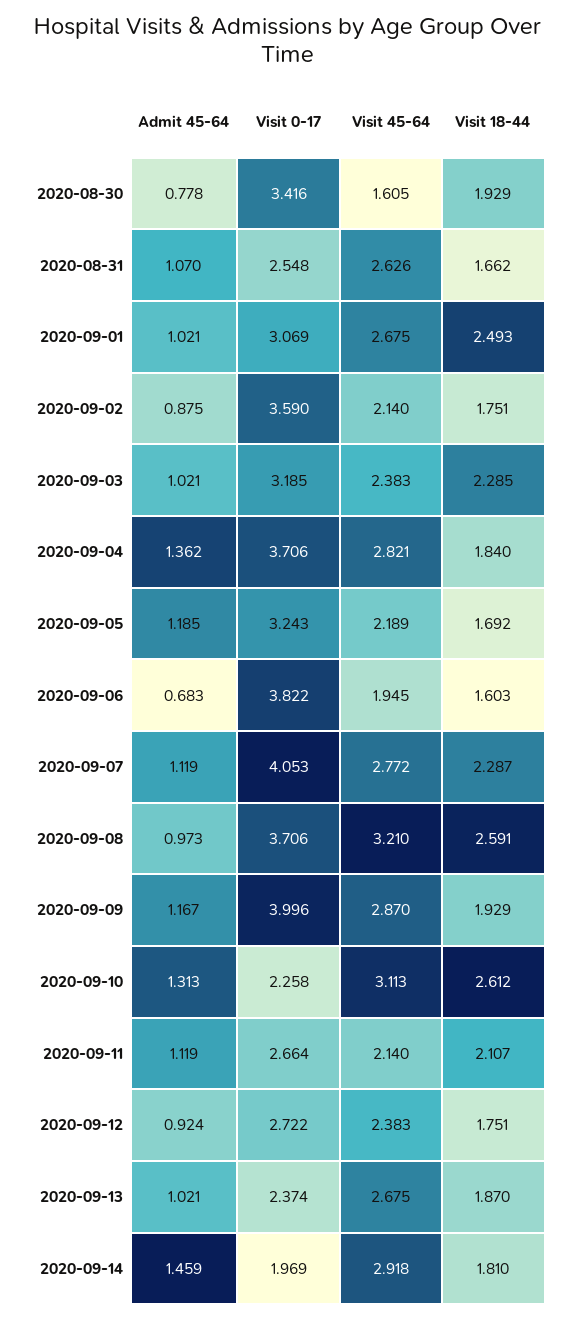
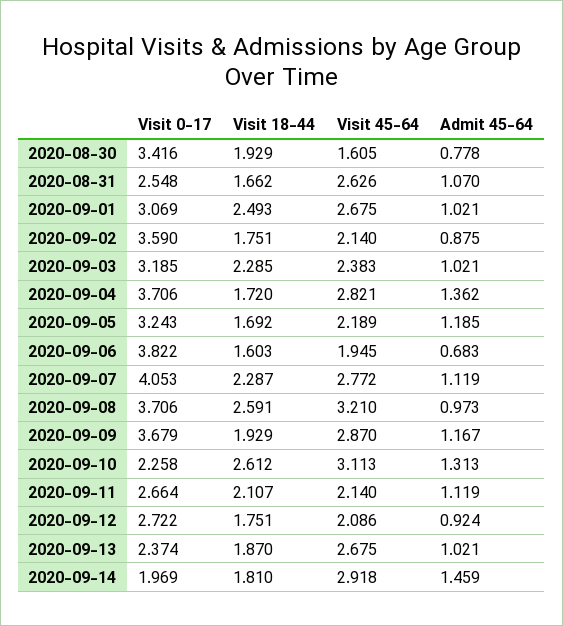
Visit 18-44, 2020-09-04: 1.84 -> 1.72
Visit 0-17, 2020-09-09: 3.996 -> 3.679
Visit 45-64, 2020-09-12: 2.383 -> 2.086

